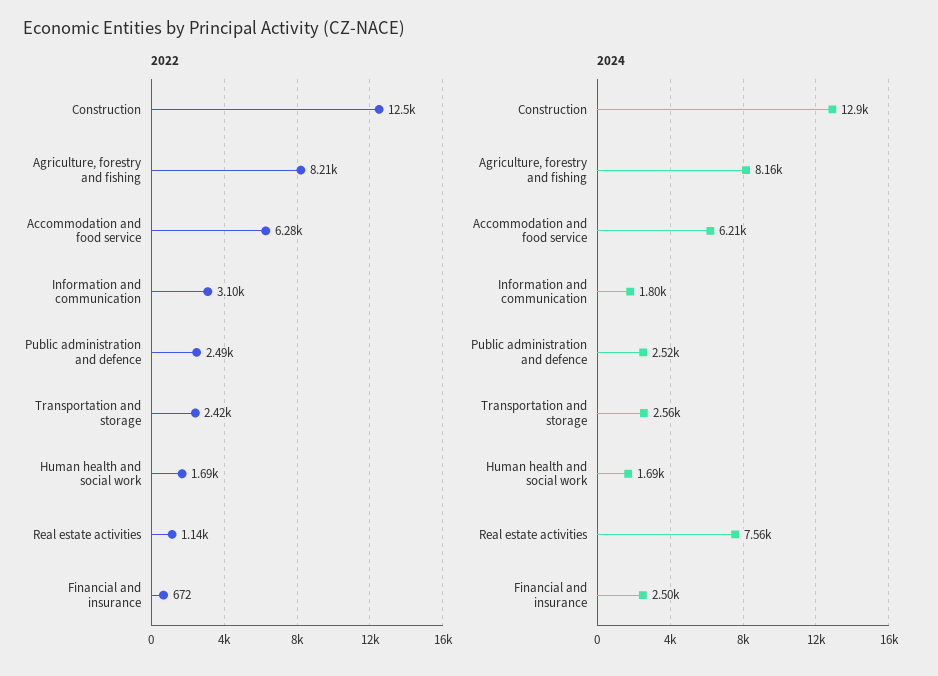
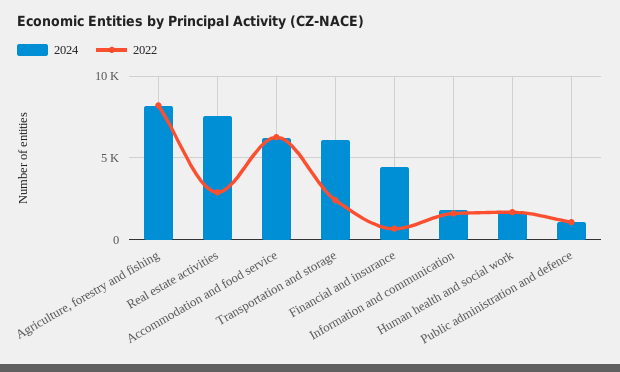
2022, Construction: 12500 -> none
2022, Information and communication: 3100 -> 1500
2022, Public administration and defence: 2490 -> 1000
2022, Real estate activities: 1140 -> 3000
2024, Construction: 12900 -> none
2024, Public administration and defence: 2520 -> 1000
2024, Transportation and storage: 2560 -> 6000
2024, Financial and insurance: 2500 -> 4500

